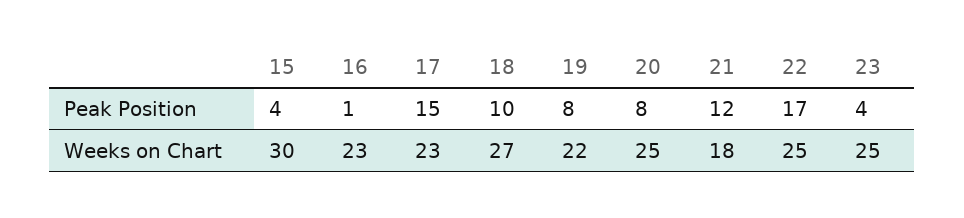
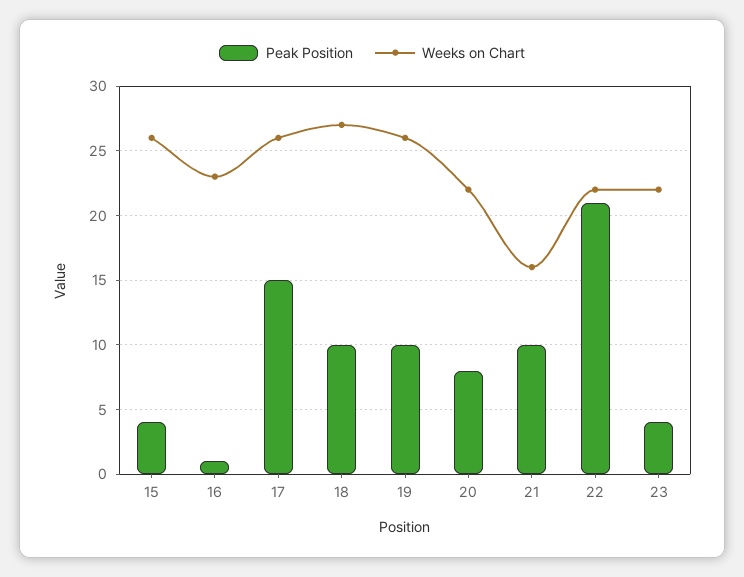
Peak Position, 19: 8 -> 10
Peak Position, 21: 12 -> 10
Peak Position, 22: 17 -> 21
Weeks on Chart, 15: 30 -> 26
Weeks on Chart, 17: 23 -> 26
Weeks on Chart, 19: 22 -> 26
Weeks on Chart, 20: 25 -> 22
Weeks on Chart, 21: 18 -> 16
Weeks on Chart, 22: 25 -> 22
Weeks on Chart, 23: 25 -> 22

